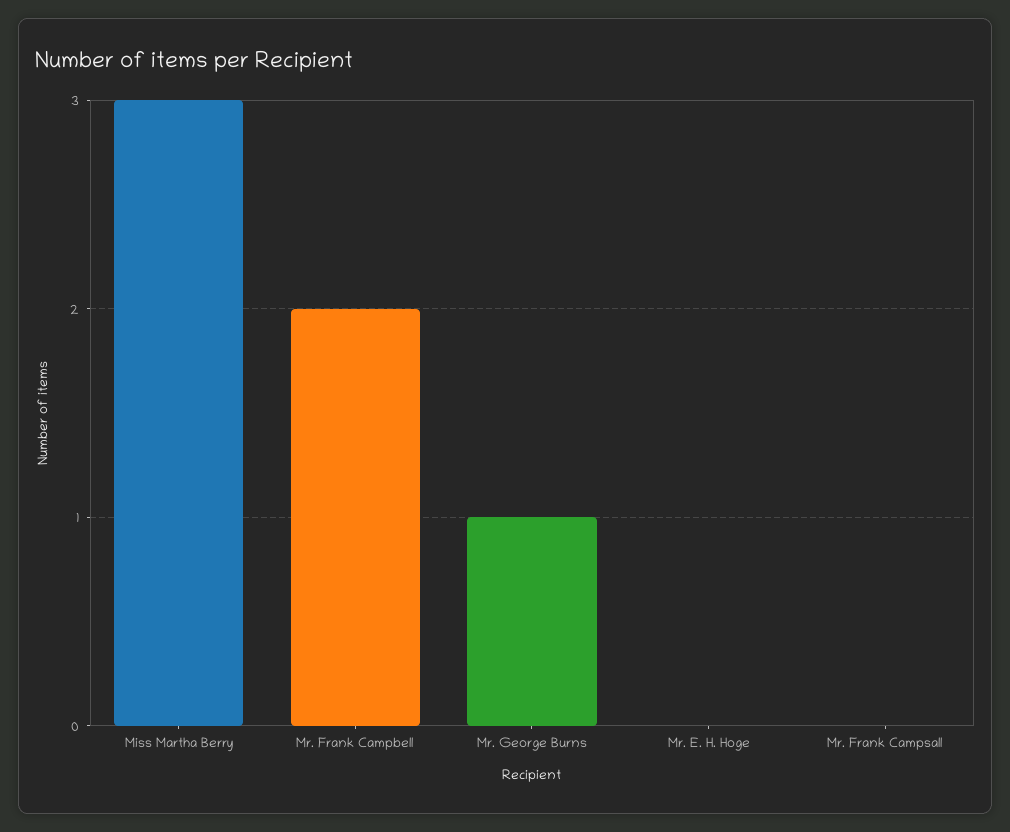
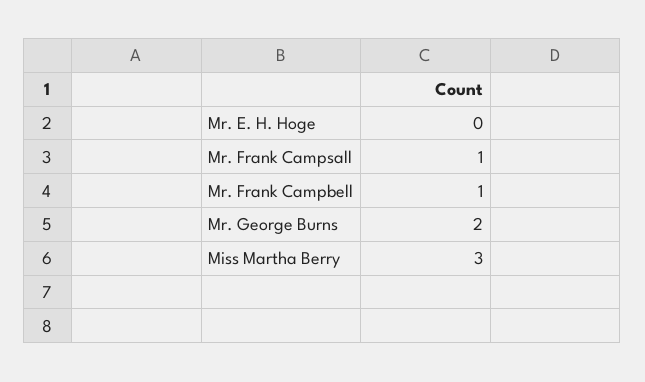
Mr. Frank Campbell: 2 -> 1
Mr. George Burns: 1 -> 2
Mr. Frank Campsall: 0 -> 1

